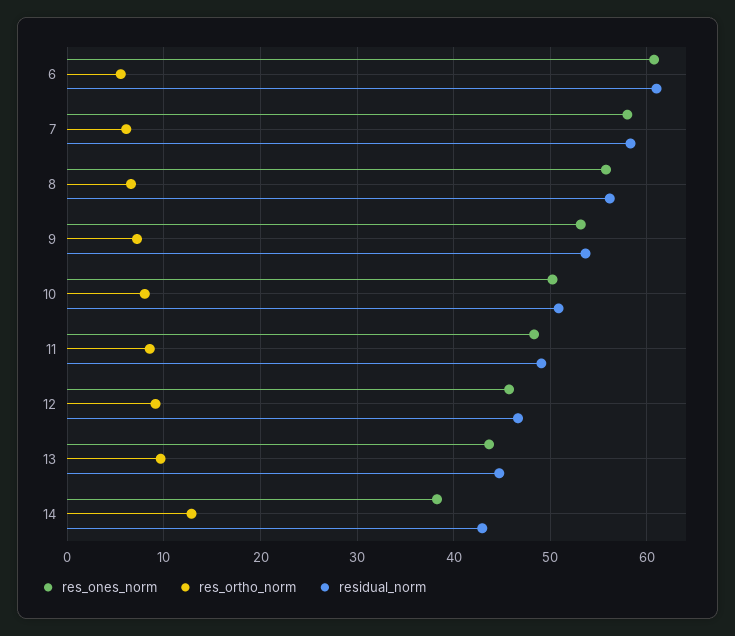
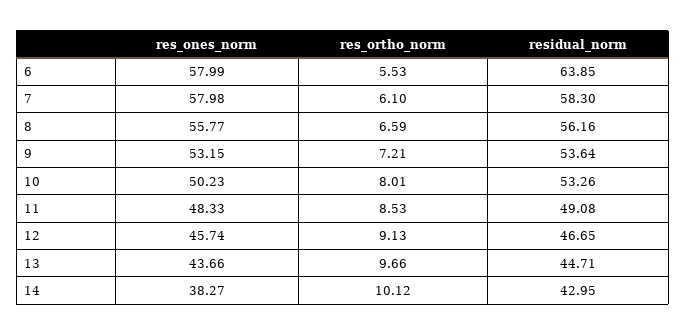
res_ones_norm, 6: 61 -> 57.99
residual_norm, 6: 61 -> 63.85
residual_norm, 10: 51 -> 53.26
res_ortho_norm, 14: 13 -> 10.12

